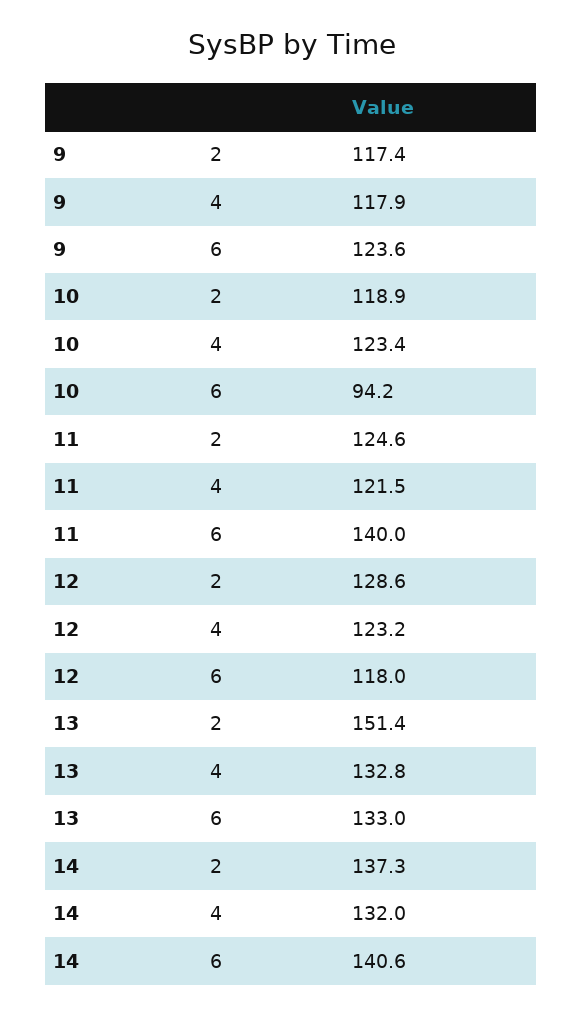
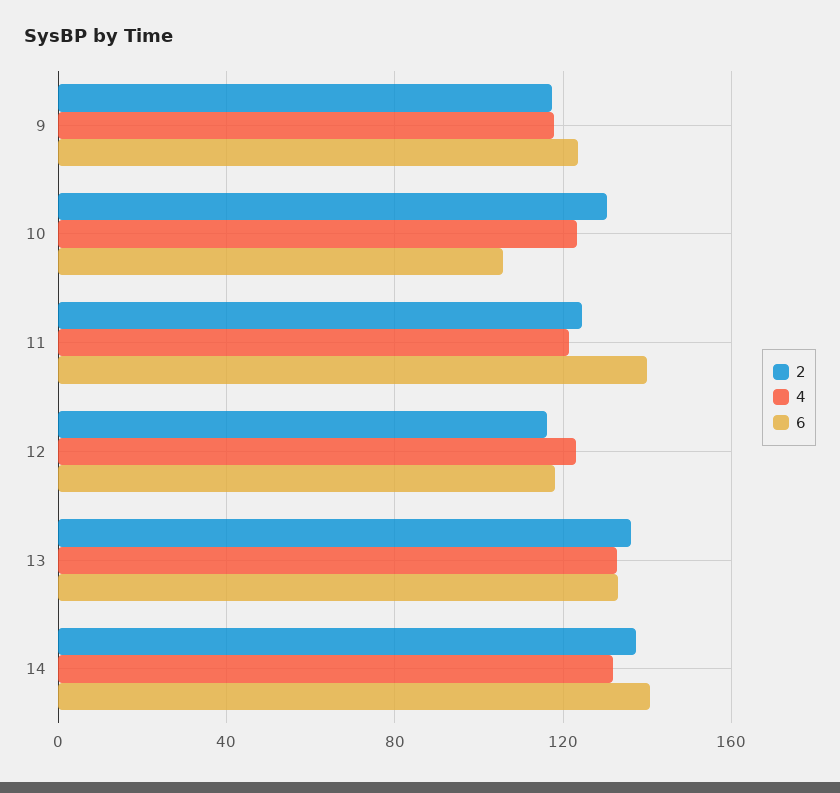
2, 10: 118.9 -> 130
6, 10: 94.2 -> 105
2, 12: 128.6 -> 115
2, 13: 151.4 -> 135

